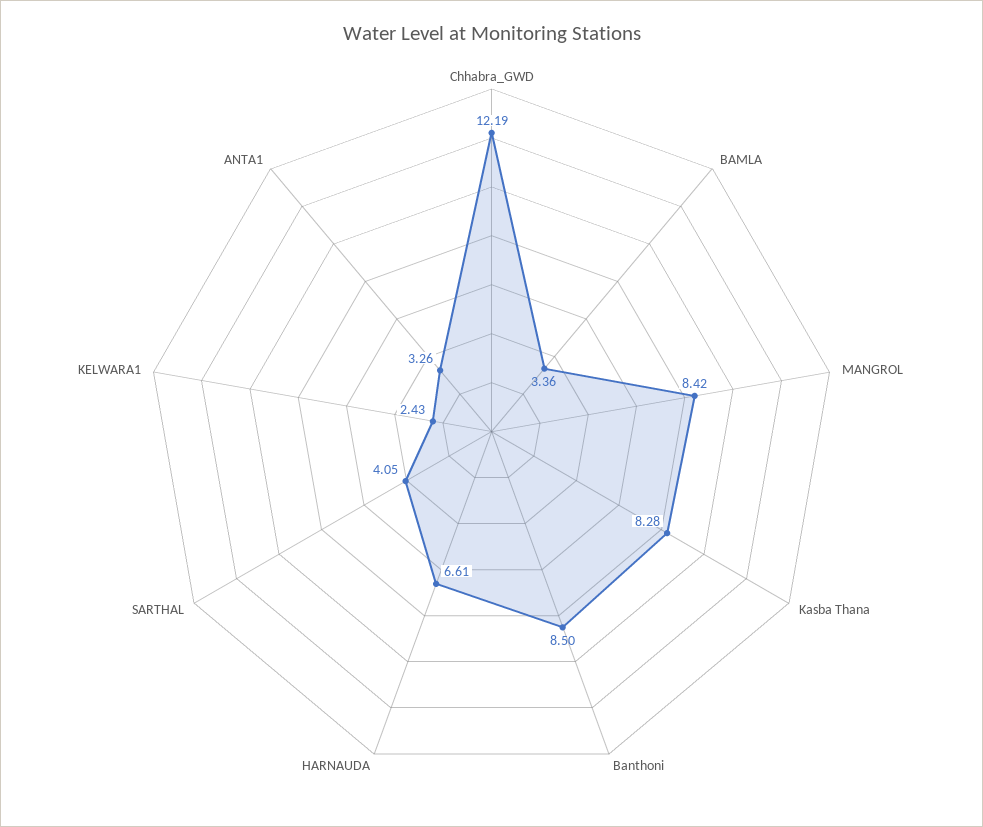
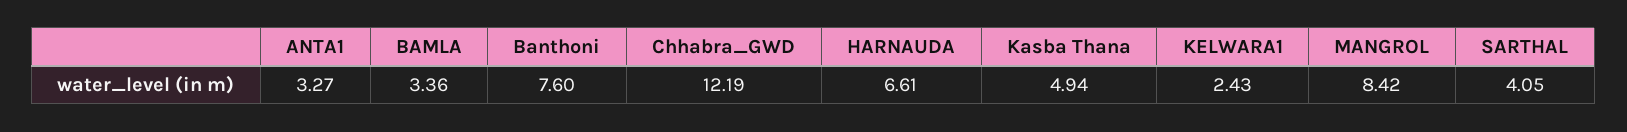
Kasba Thana: 8.28 -> 4.94
Banthoni: 8.5 -> 7.6
ANTA1: 3.26 -> 3.27

